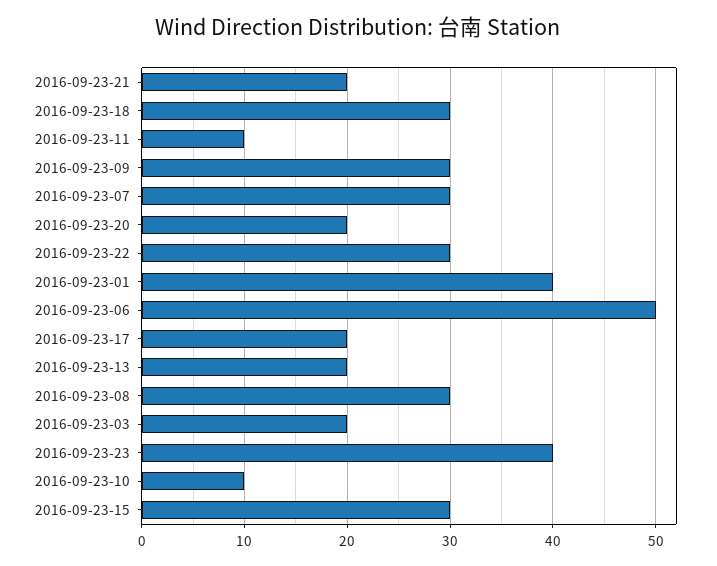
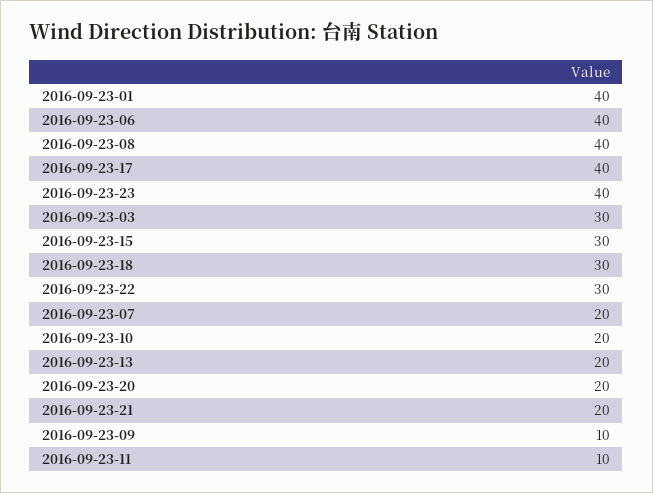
2016-09-23-09: 30 -> 10
2016-09-23-07: 30 -> 20
2016-09-23-06: 50 -> 40
2016-09-23-17: 20 -> 40
2016-09-23-08: 30 -> 40
2016-09-23-03: 20 -> 30
2016-09-23-10: 10 -> 20

